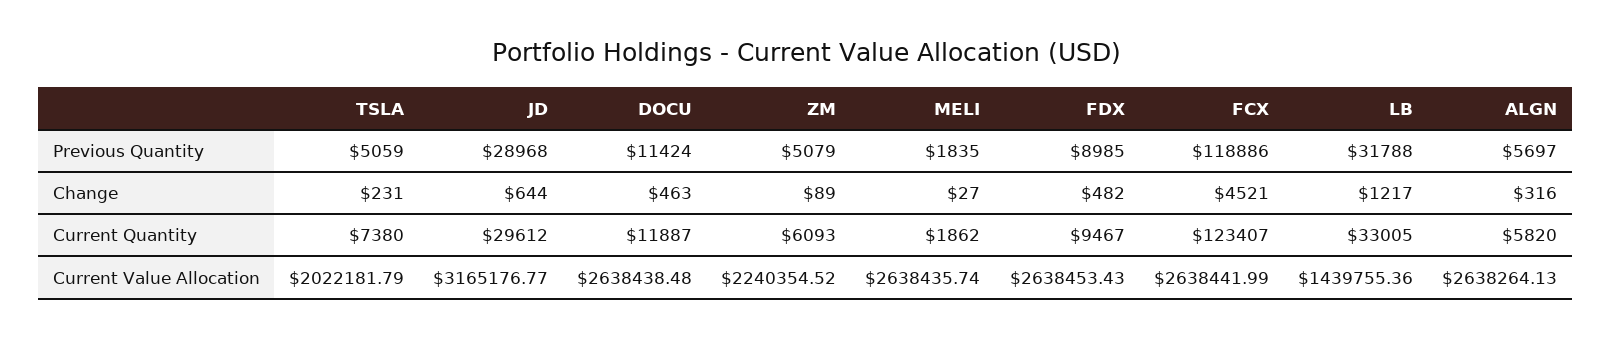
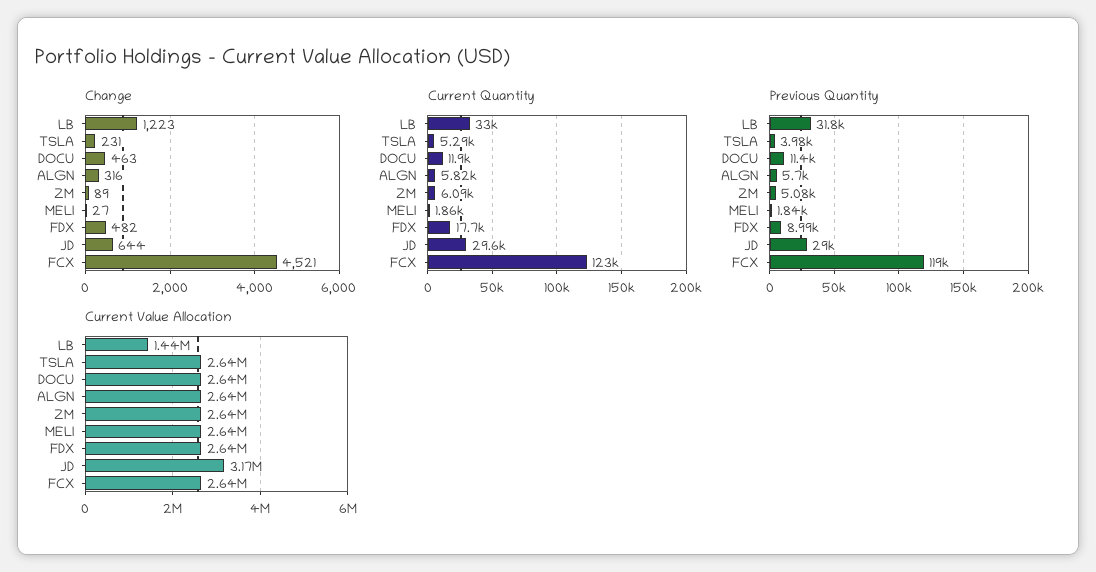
Previous Quantity, TSLA: 5059 -> 3980
Change, LB: 1217 -> 1223
Current Quantity, TSLA: 7380 -> 5290
Current Quantity, FDX: 9467 -> 17700
Current Value Allocation, TSLA: 2022181.79 -> 2640000
Current Value Allocation, ZM: 2240354.52 -> 2640000

